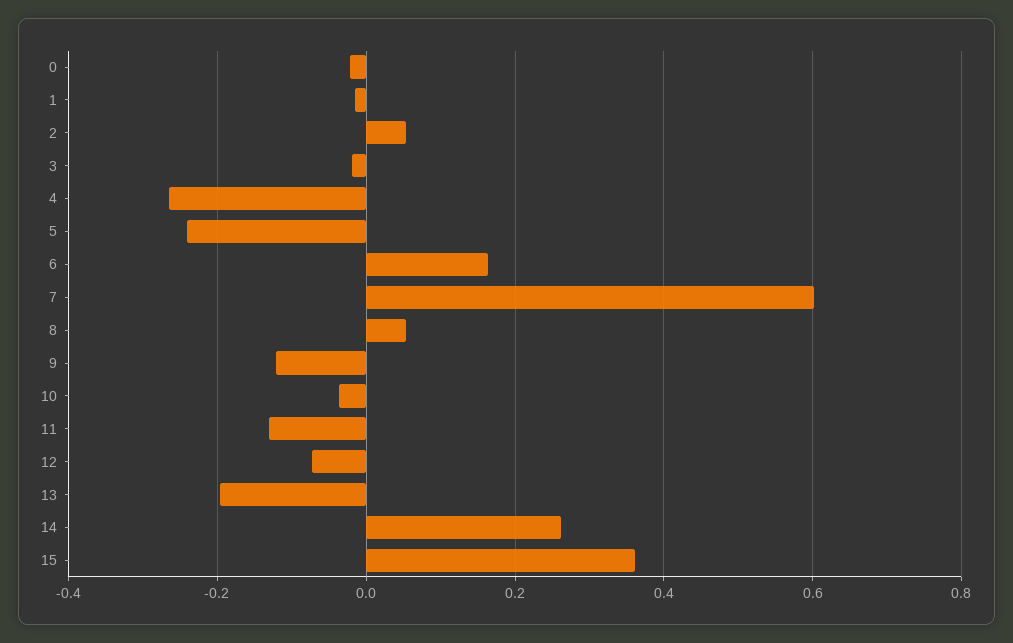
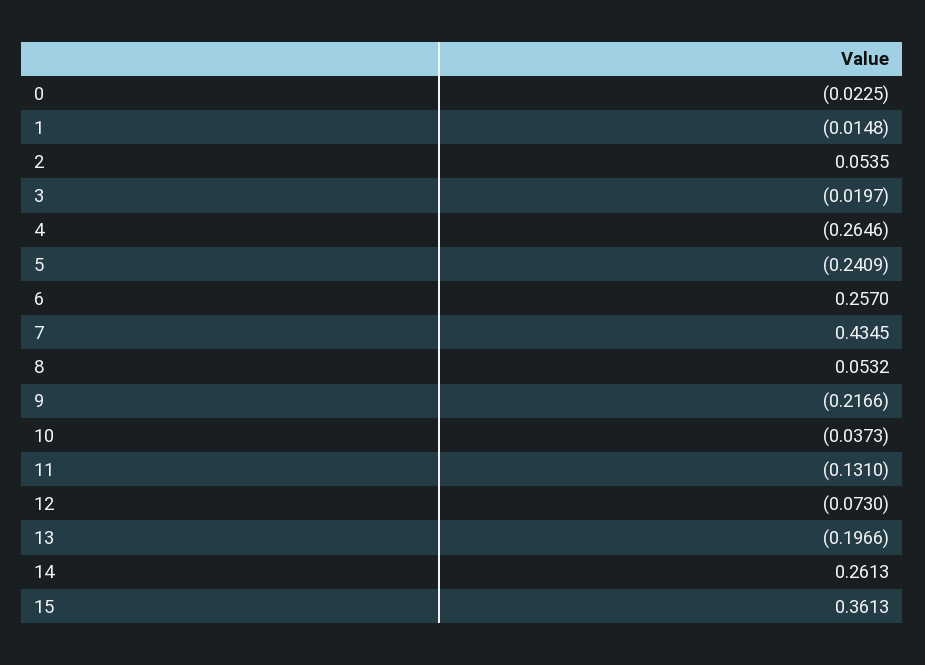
6: 0.16 -> 0.257
7: 0.6 -> 0.4345
9: -0.12 -> -0.2166

